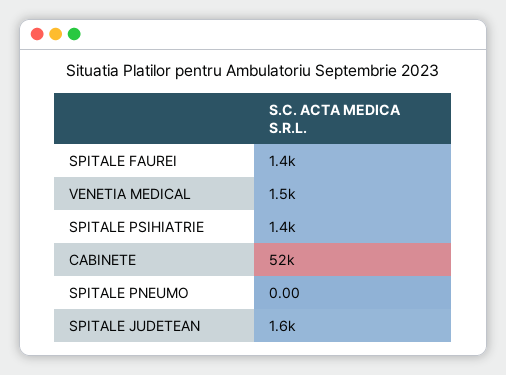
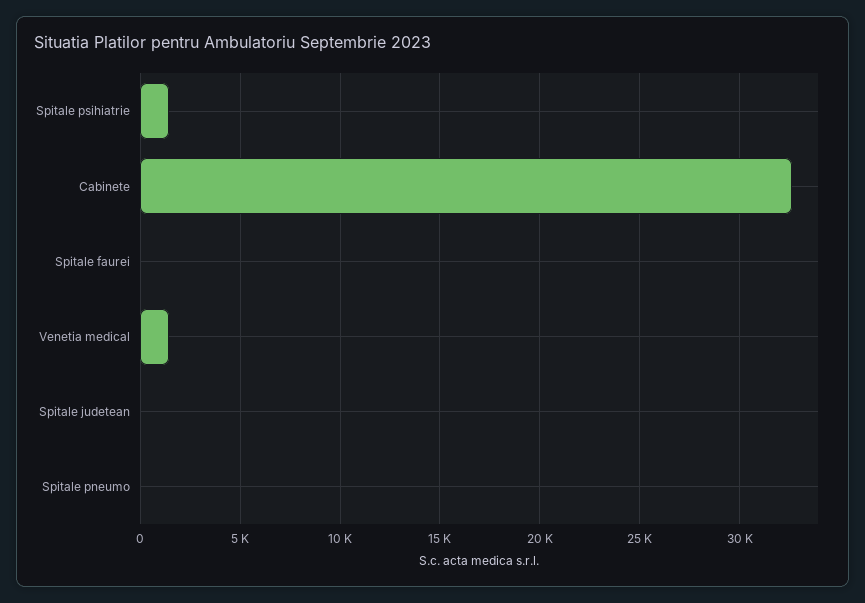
SPITALE FAUREI: 1400 -> 0
CABINETE: 52000 -> 32500
SPITALE JUDETEAN: 1600 -> 0

